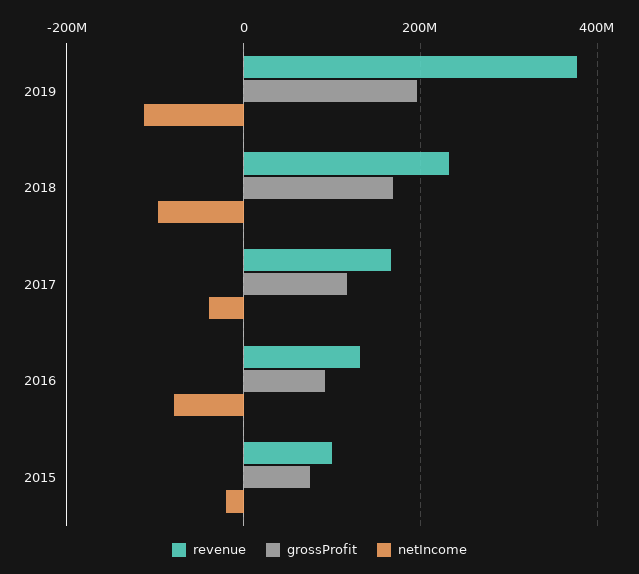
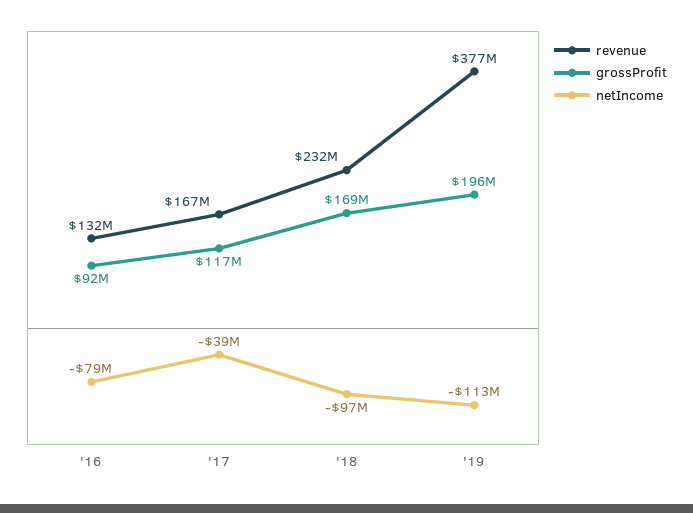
revenue, 2015: 100000000 -> none
grossProfit, 2015: 80000000 -> none
netIncome, 2015: -20000000 -> none

